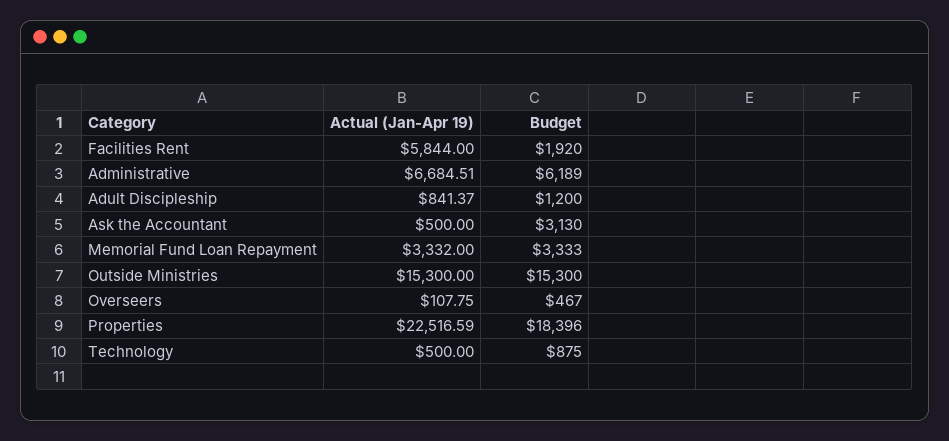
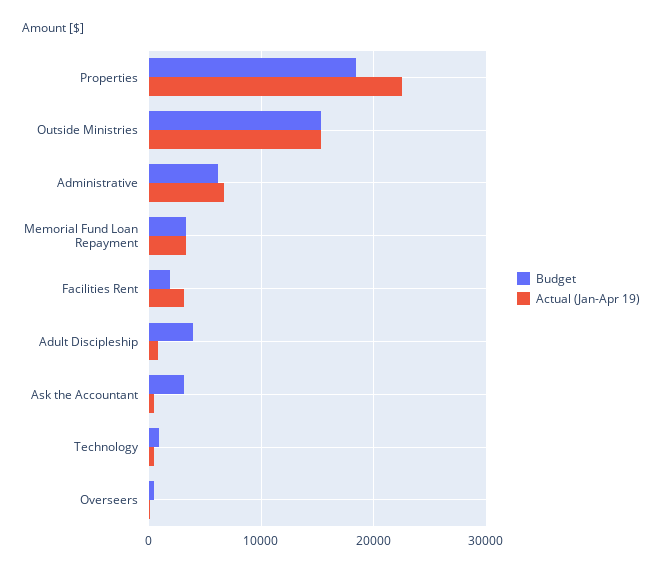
Actual (Jan-Apr 19), Facilities Rent: 5844 -> 3000
Budget, Adult Discipleship: 1200 -> 4000

